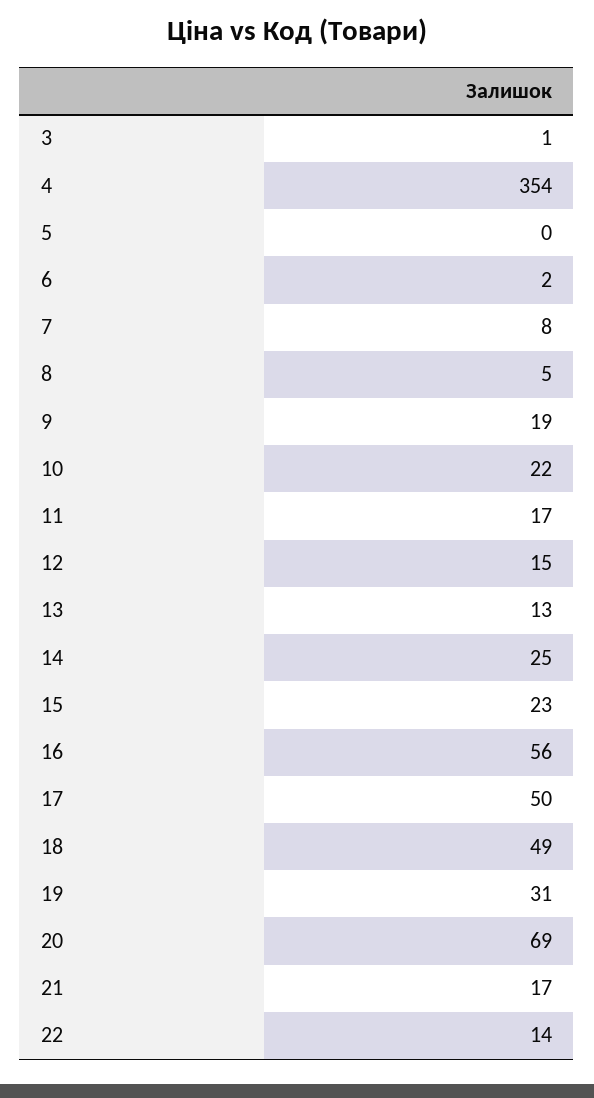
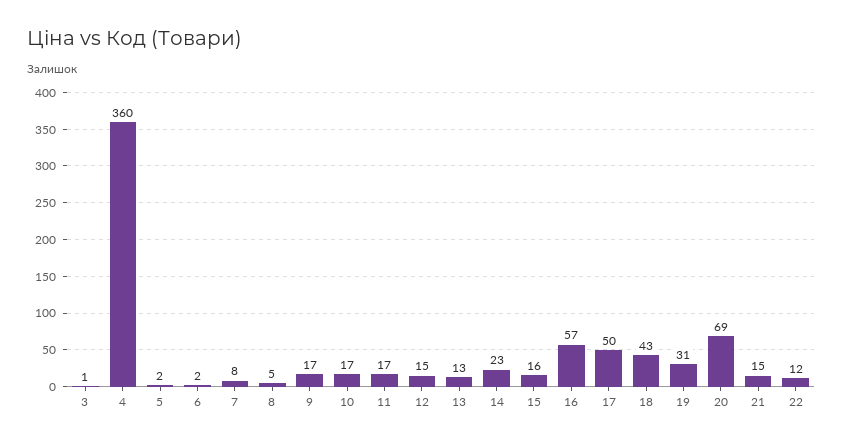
4: 354 -> 360
5: 0 -> 2
9: 19 -> 17
10: 22 -> 17
14: 25 -> 23
15: 23 -> 16
16: 56 -> 57
18: 49 -> 43
21: 17 -> 15
22: 14 -> 12

